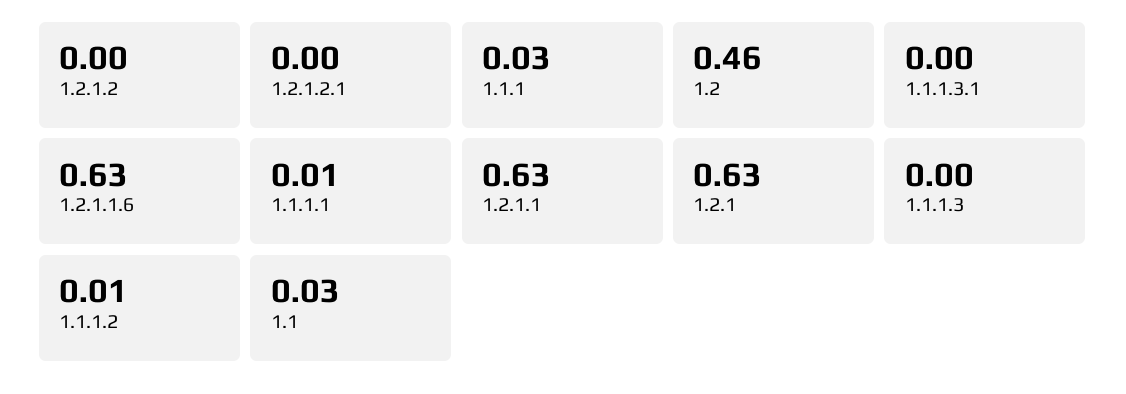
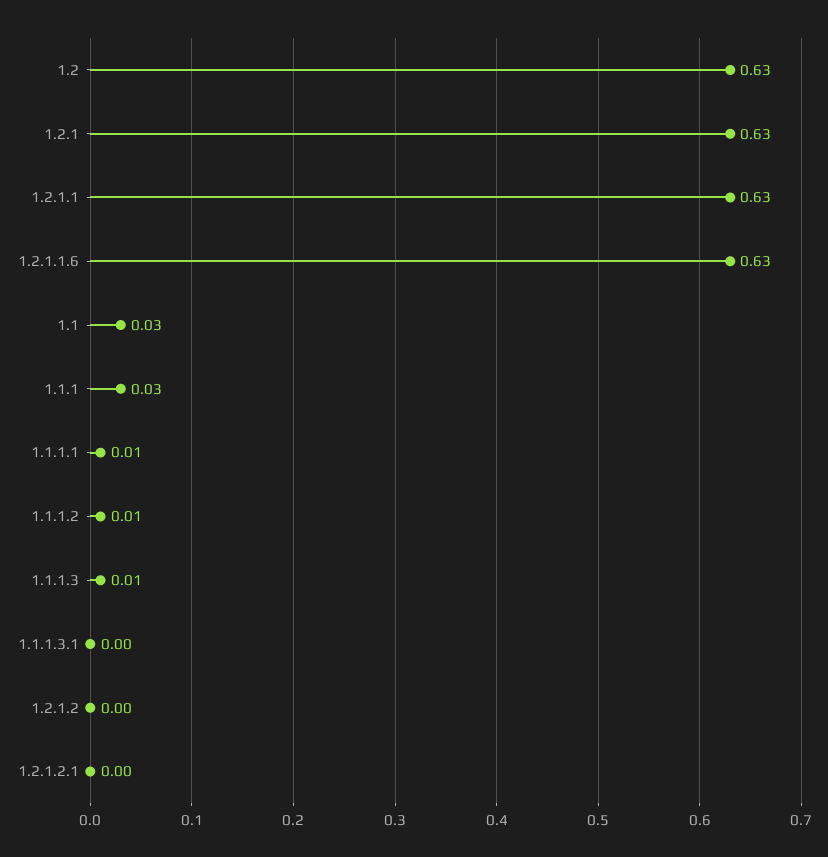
1.2: 0.46 -> 0.63
1.1.1.3: 0 -> 0.01

